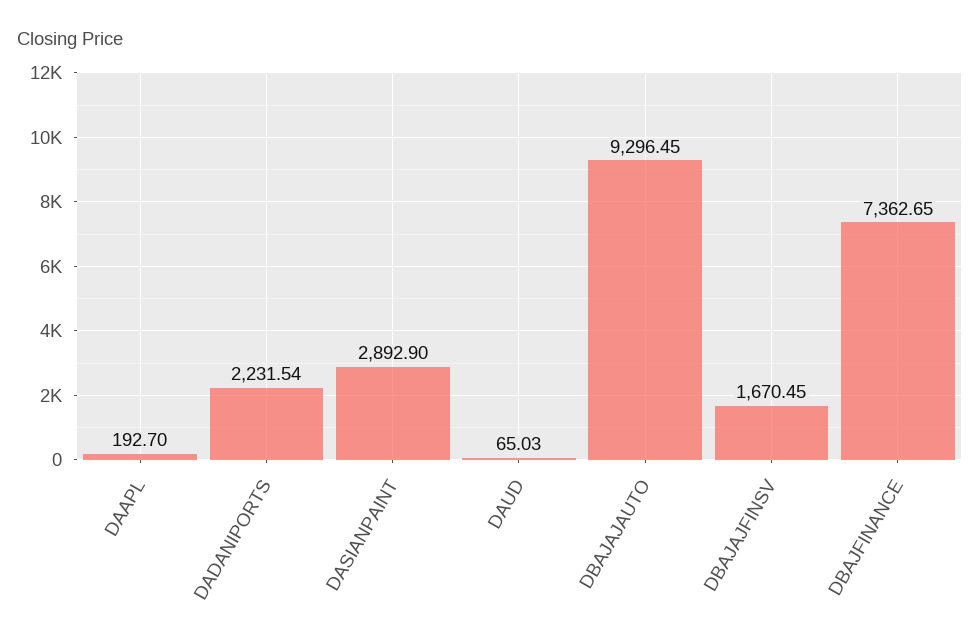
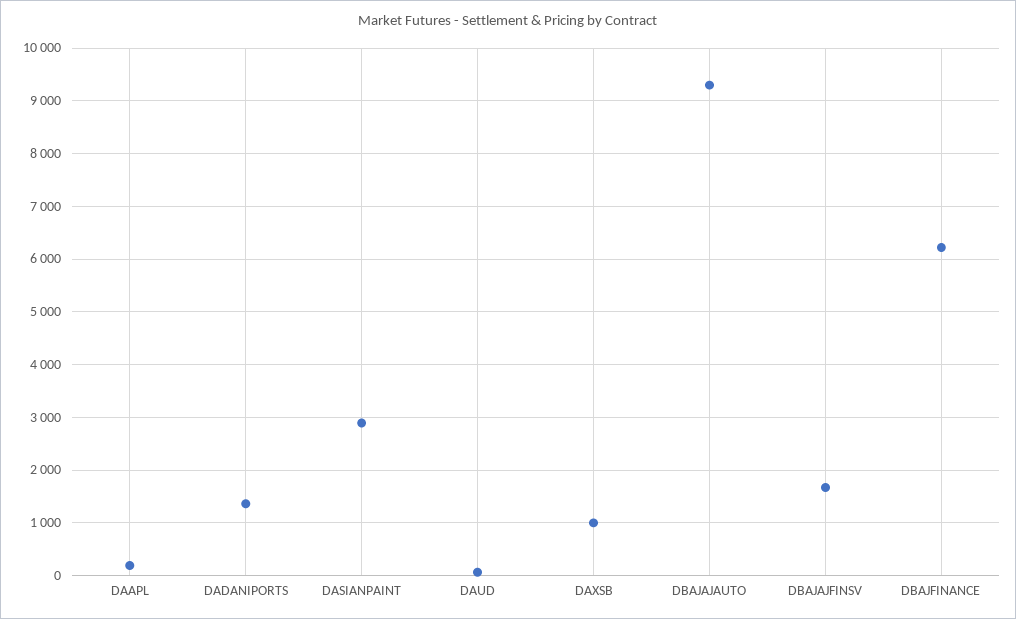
DADANIPORTS: 2231.54 -> 1400
DBAJFINANCE: 7362.65 -> 6200
DAXSB: none -> 1000

